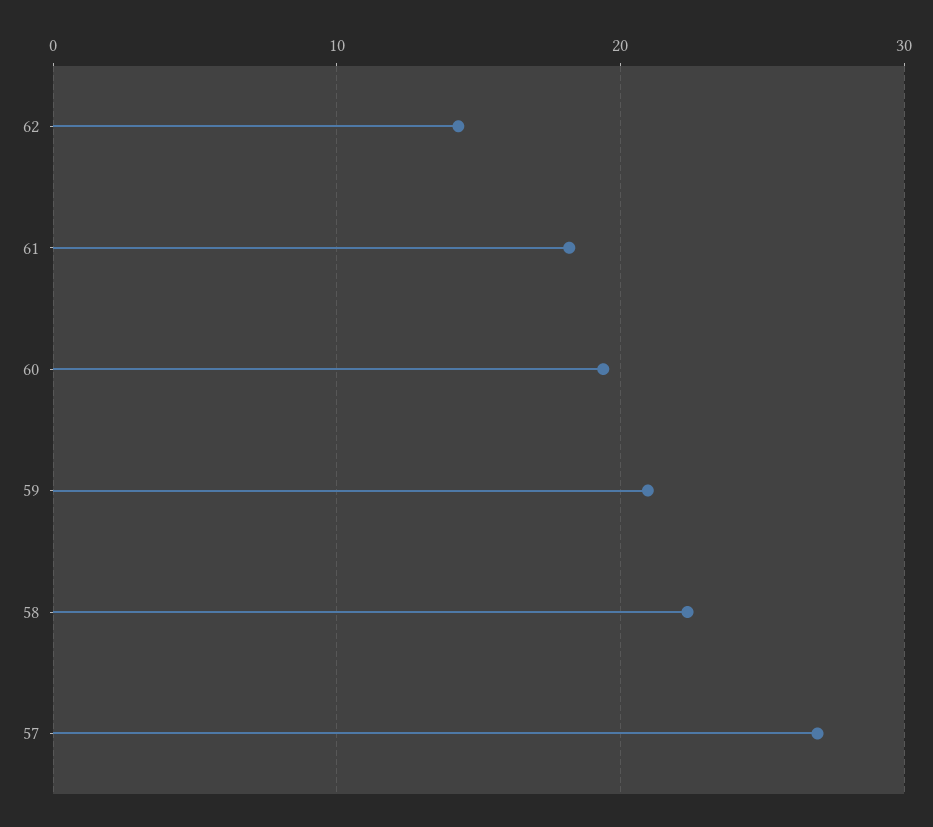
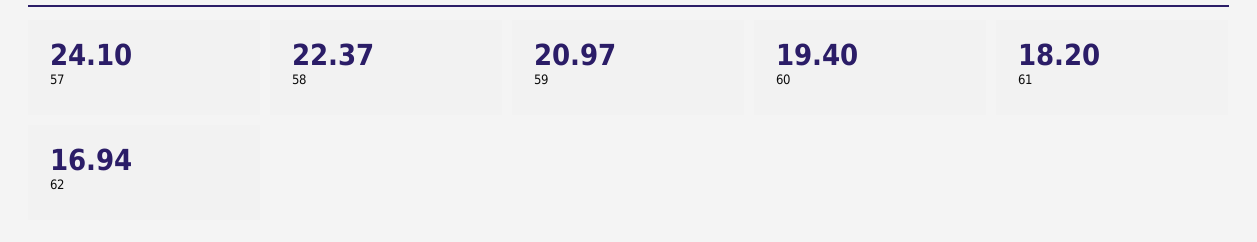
62: 14 -> 16.94
57: 27 -> 24.1

